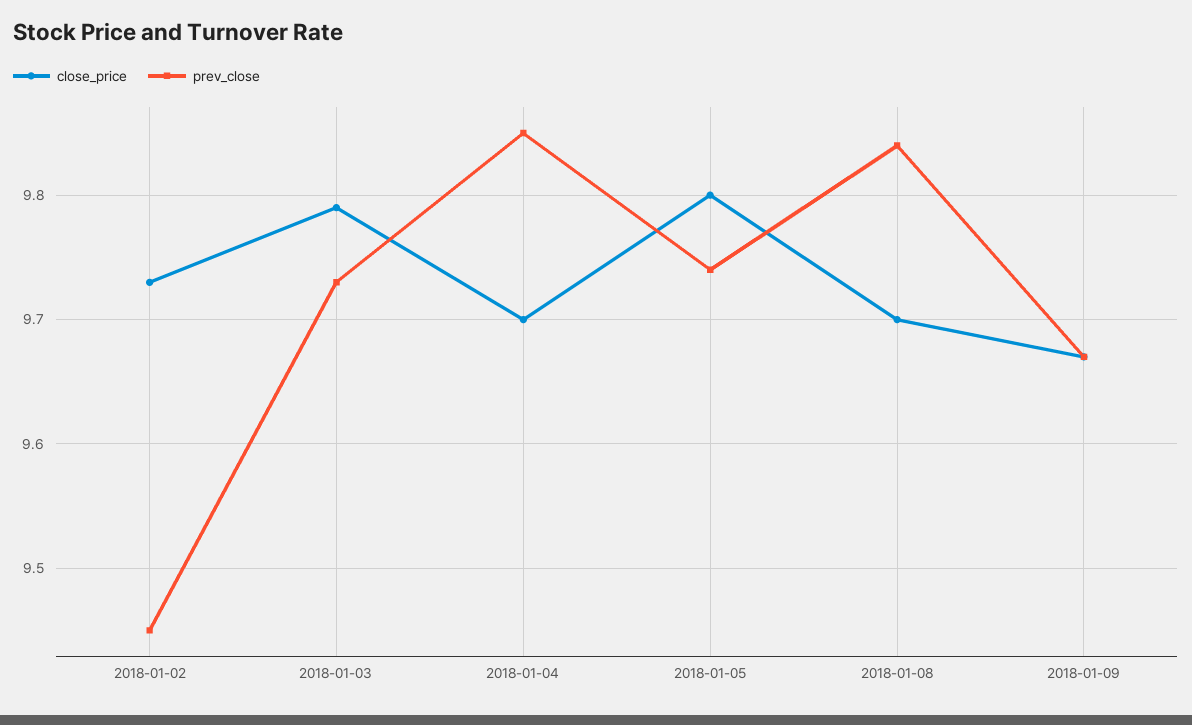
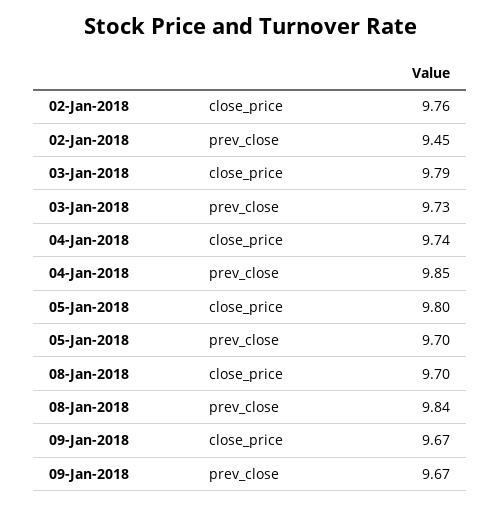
close_price, 2018-01-02: 9.73 -> 9.76
close_price, 2018-01-04: 9.7 -> 9.74
prev_close, 2018-01-05: 9.74 -> 9.7

